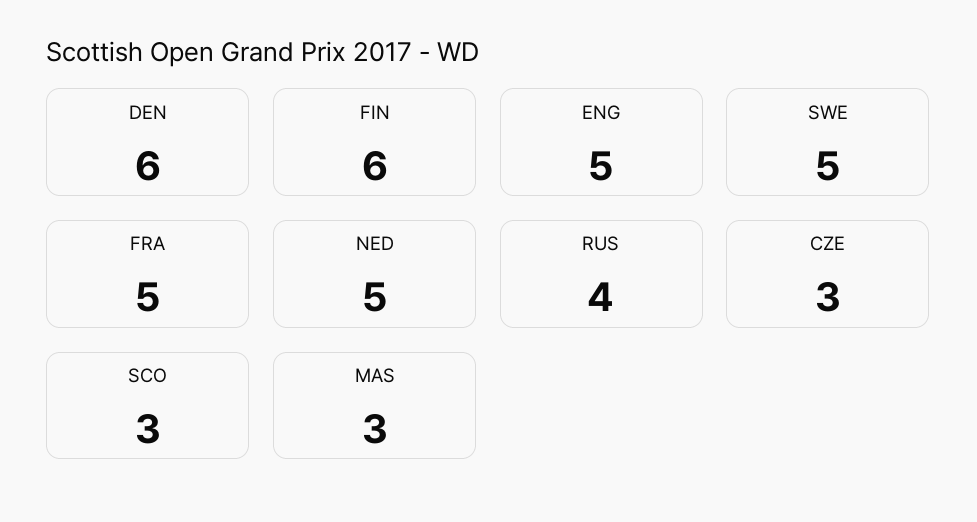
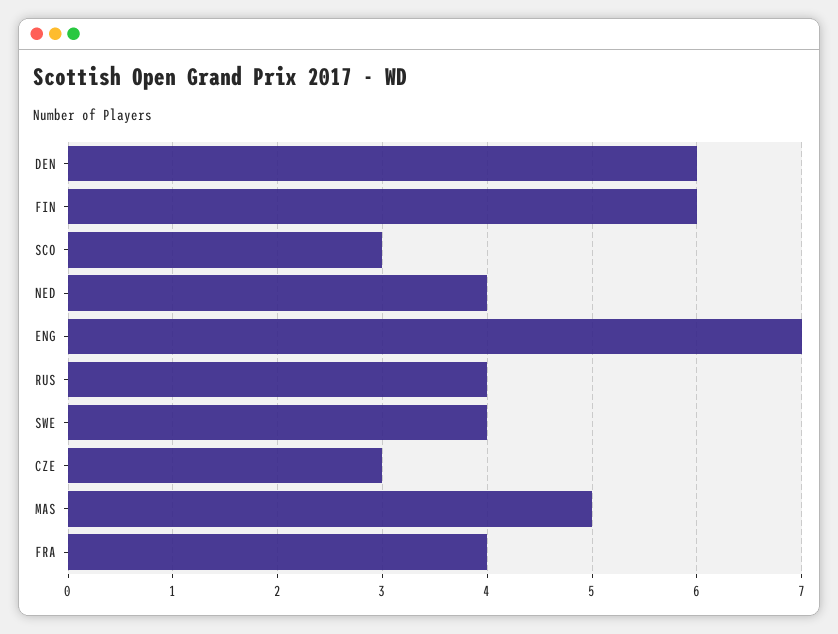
ENG: 5 -> 7
SWE: 5 -> 4
FRA: 5 -> 4
NED: 5 -> 4
MAS: 3 -> 5

